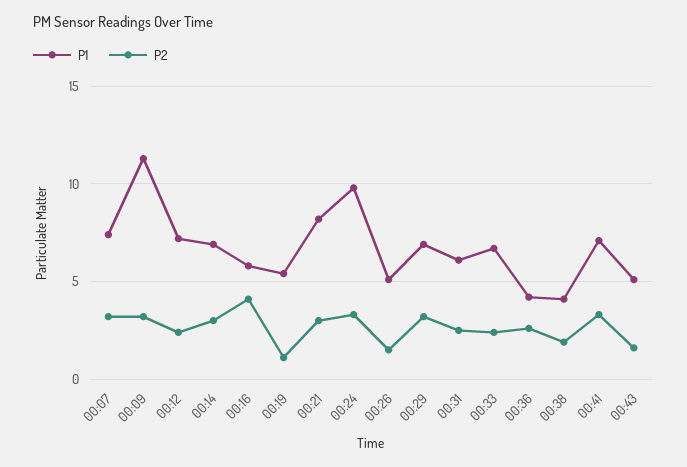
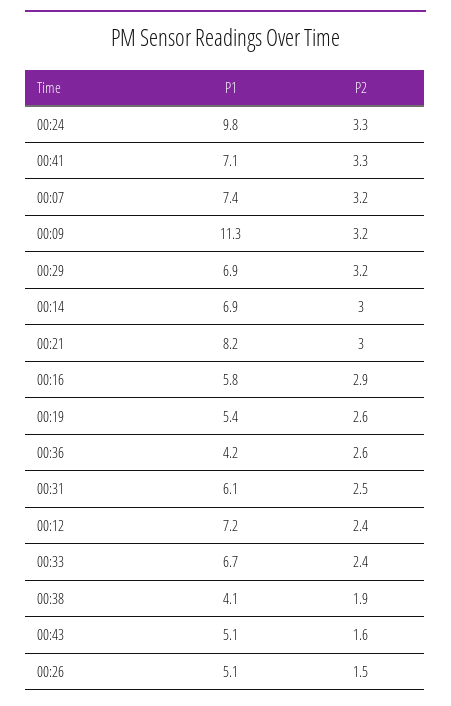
P2, 00:16: 4 -> 2.9
P2, 00:19: 1 -> 2.6

